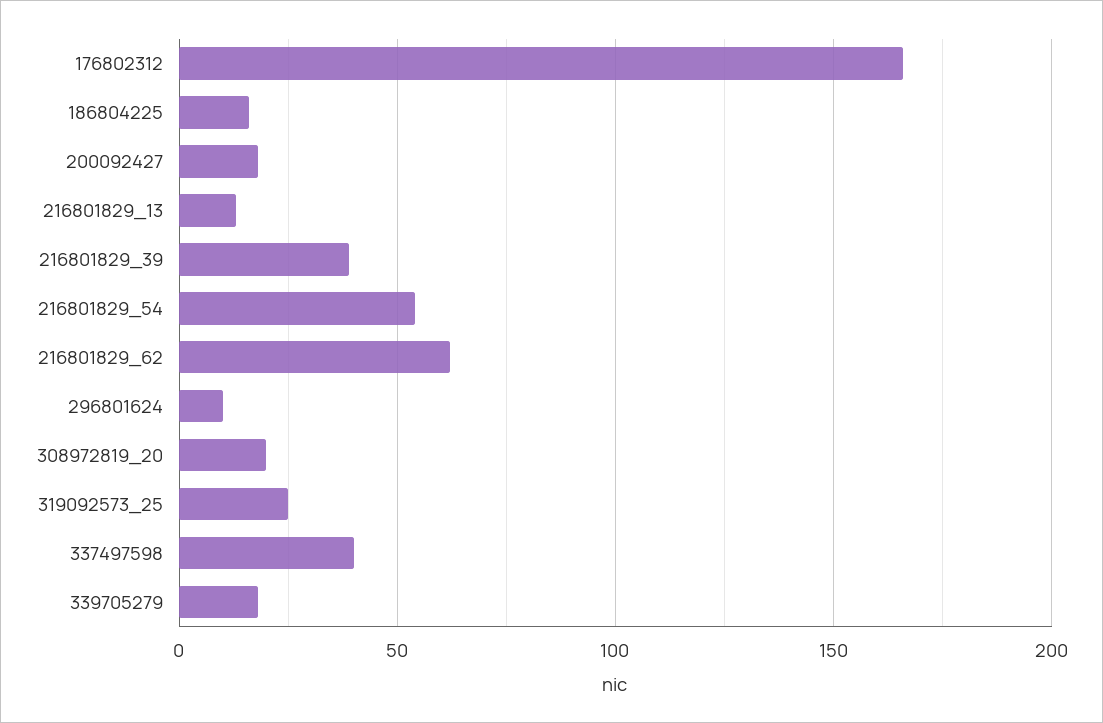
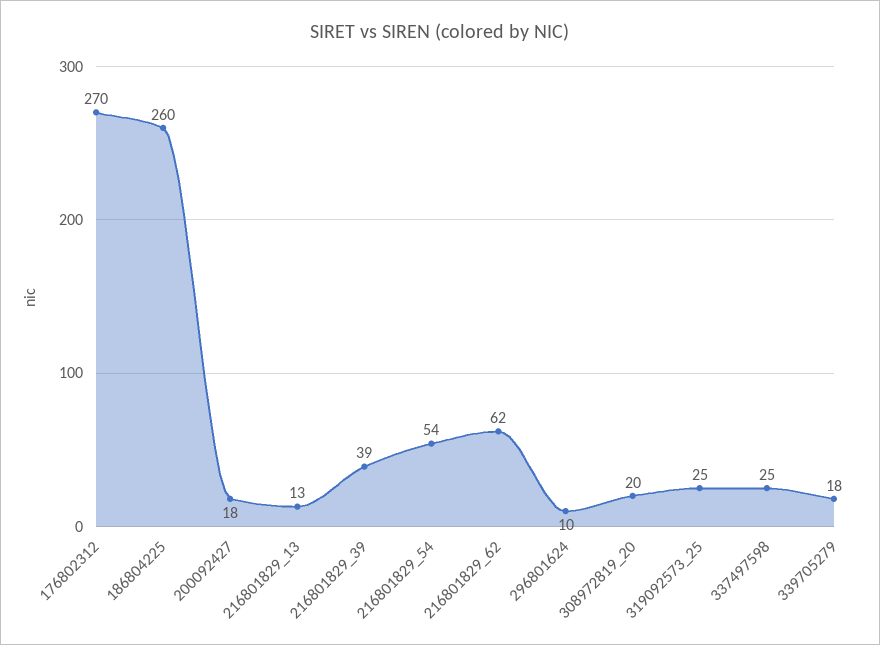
176802312: 165 -> 270
186804225: 15 -> 260
337497598: 40 -> 25

